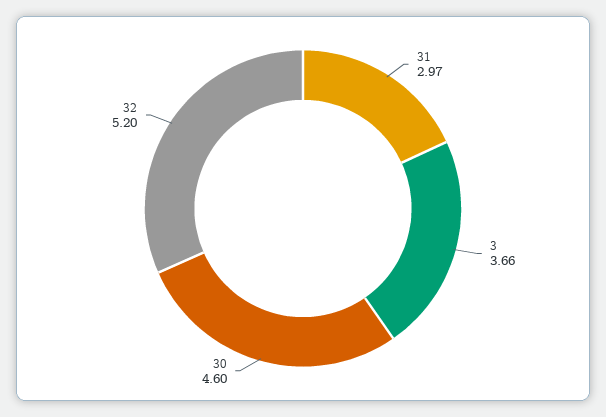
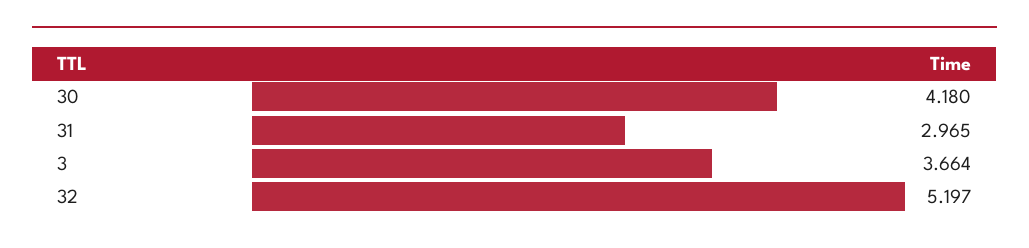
30: 4.6 -> 4.18

